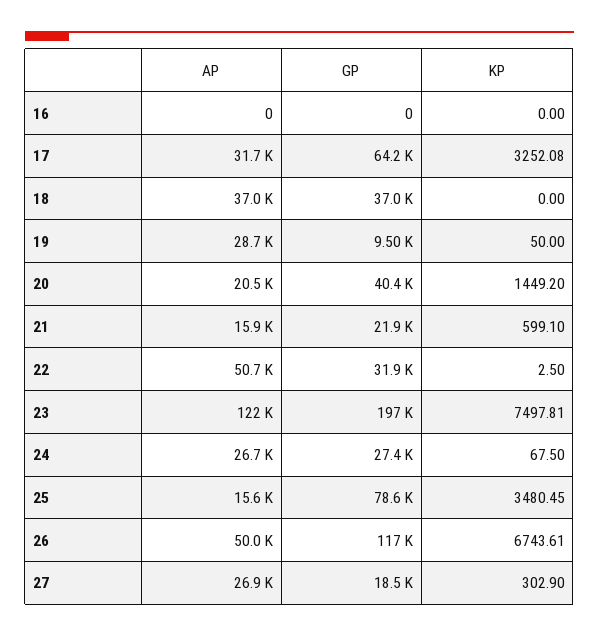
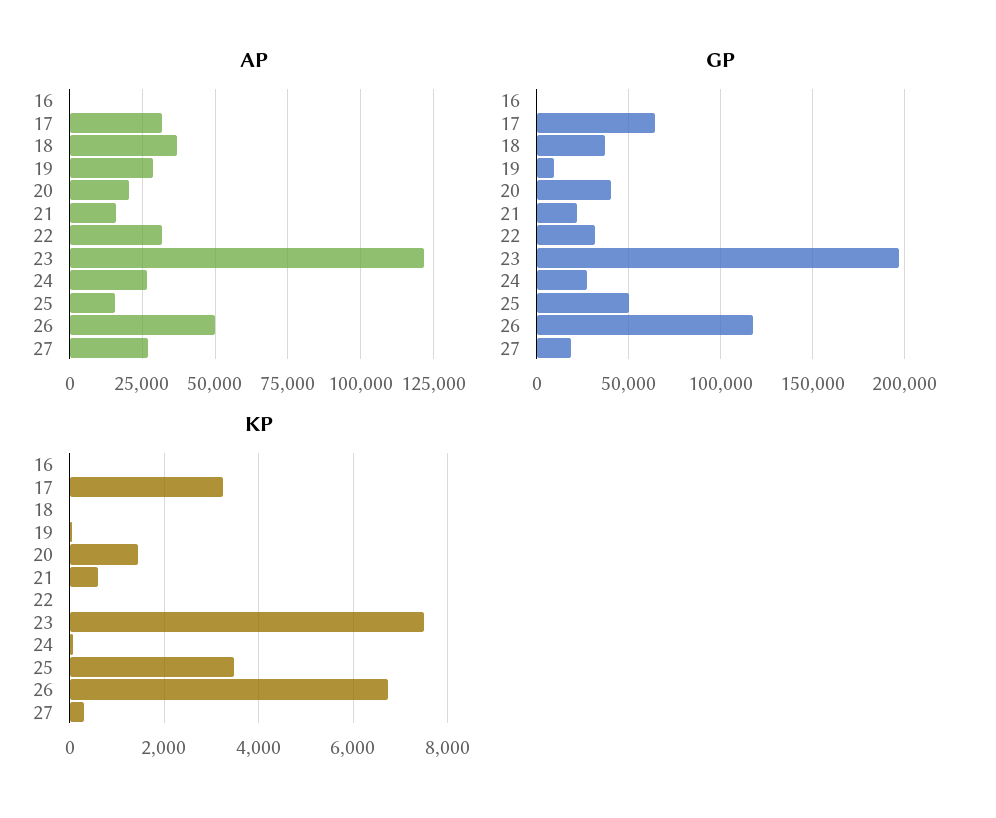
AP, 22: 50700 -> 32500
GP, 25: 78600 -> 50000

